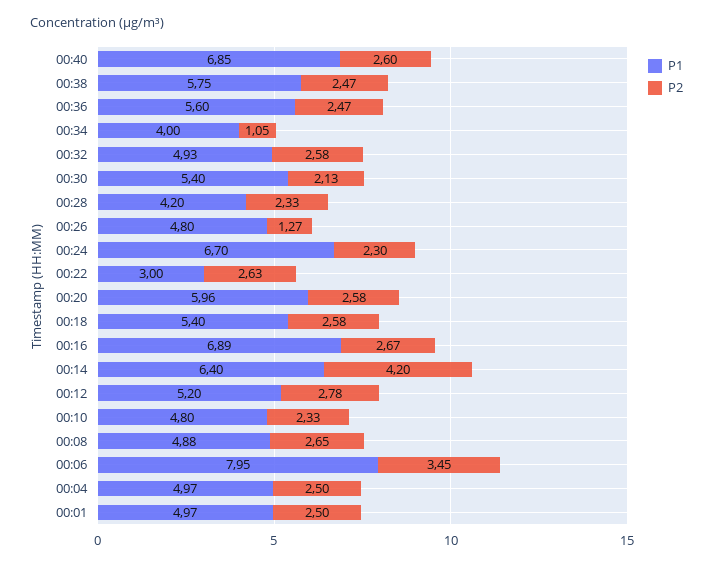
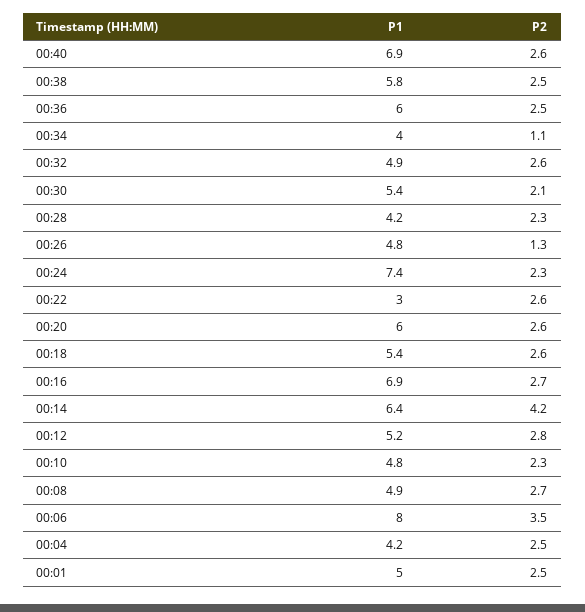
P1, 00:36: 5.6 -> 6
P1, 00:24: 6.7 -> 7.4
P1, 00:04: 4.97 -> 4.2

